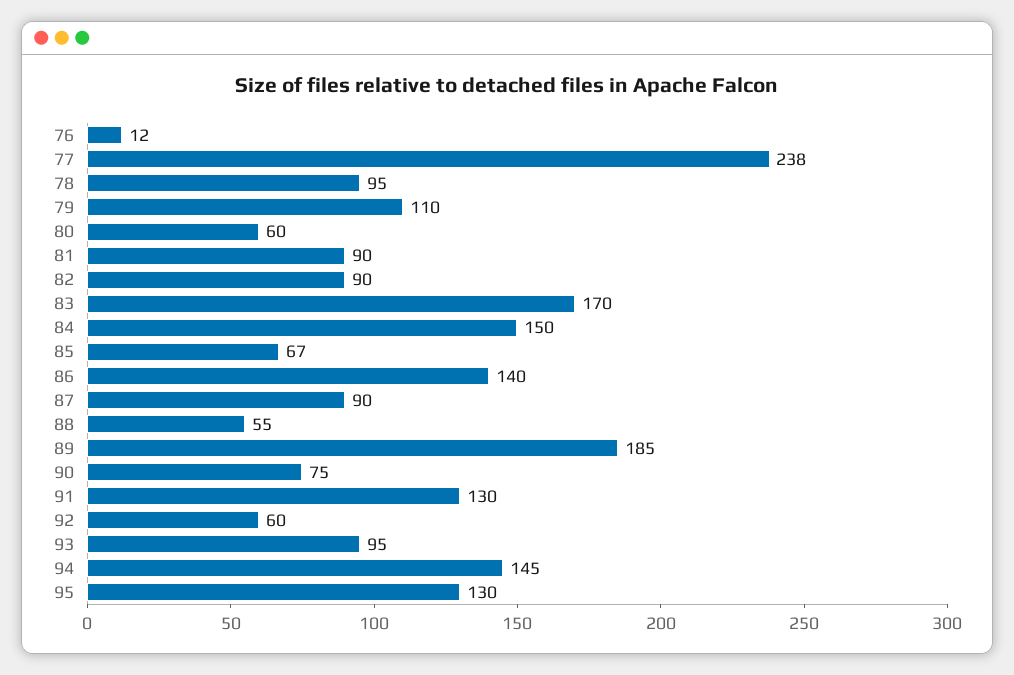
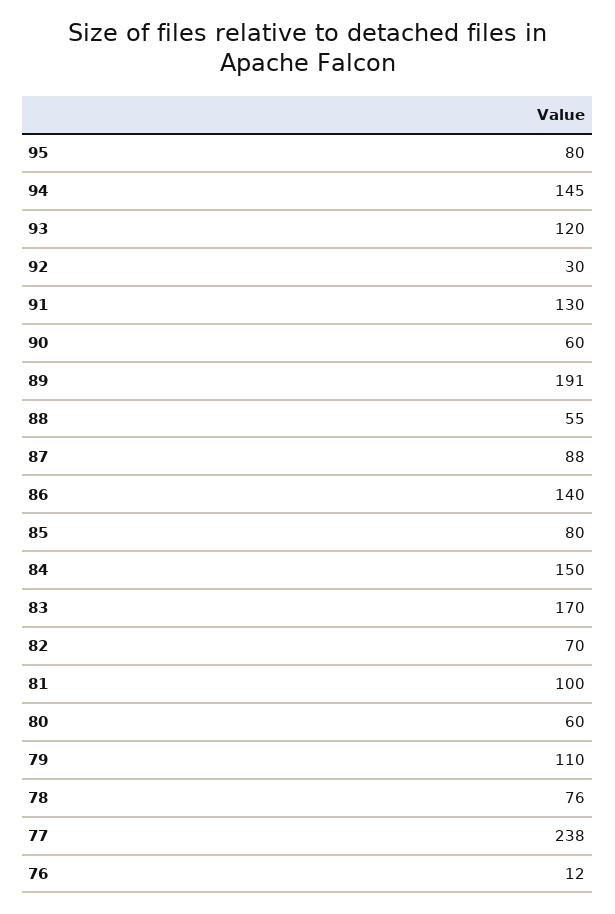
78: 95 -> 76
81: 90 -> 100
82: 90 -> 70
85: 67 -> 80
87: 90 -> 88
89: 185 -> 191
90: 75 -> 60
92: 60 -> 30
93: 95 -> 120
95: 130 -> 80

